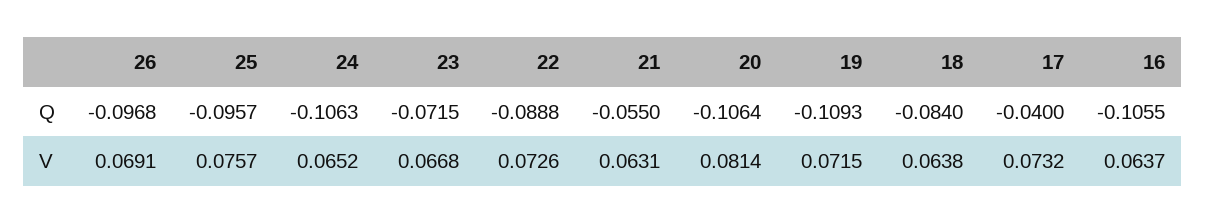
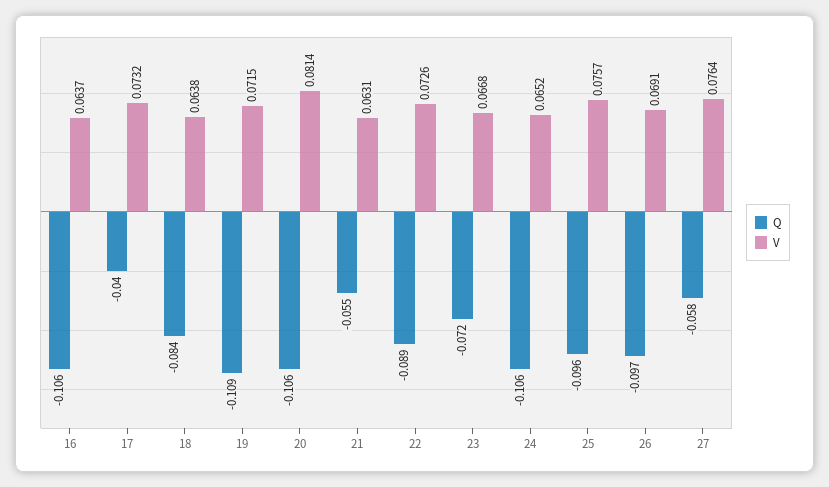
Q, 27: none -> -0.058
V, 27: none -> 0.0764

